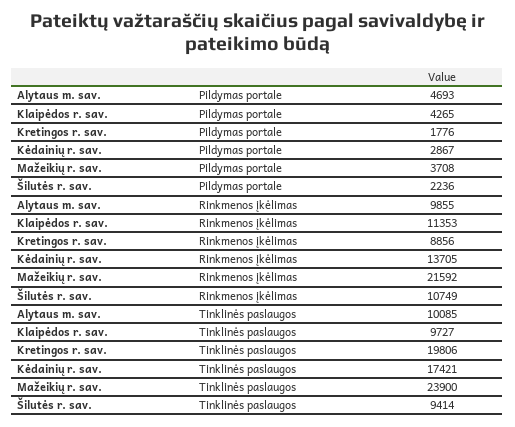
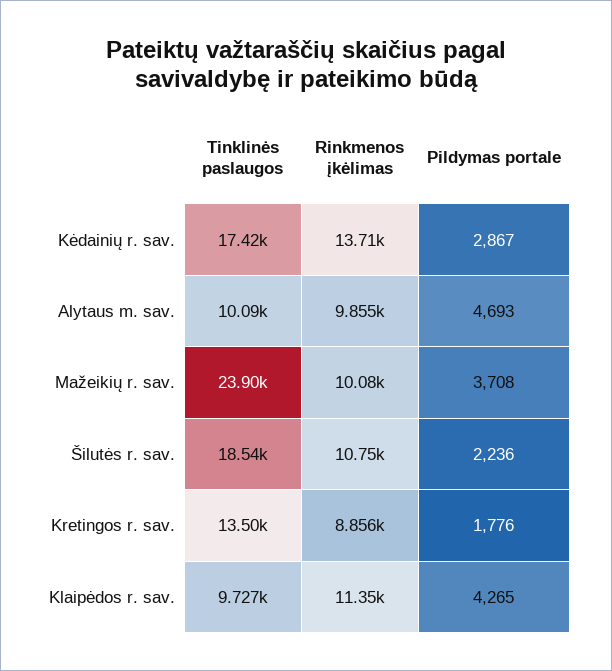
Mažeikių r. sav., Rinkmenos įkėlimas: 21592 -> 10080
Kretingos r. sav., Tinklinės paslaugos: 19806 -> 13500
Šilutės r. sav., Tinklinės paslaugos: 9414 -> 18540

